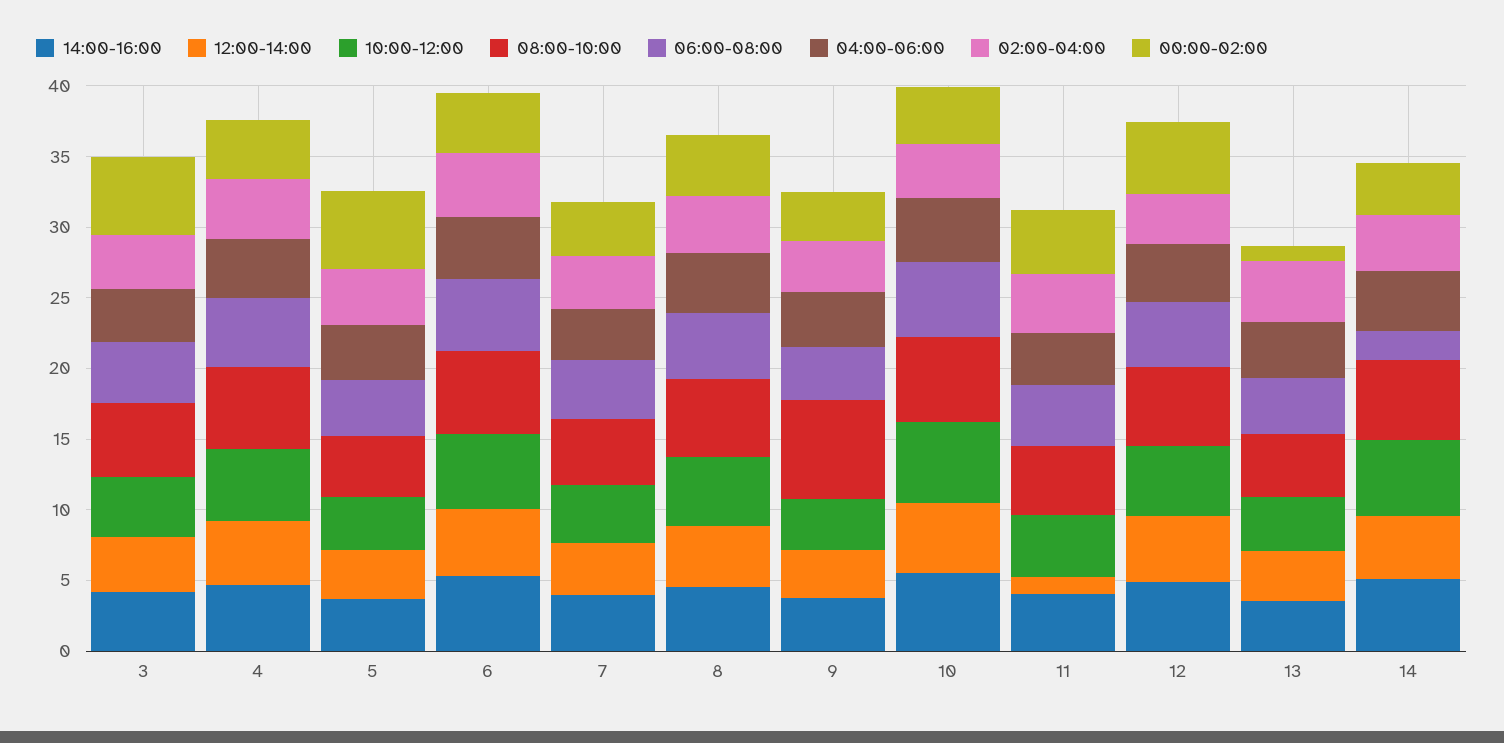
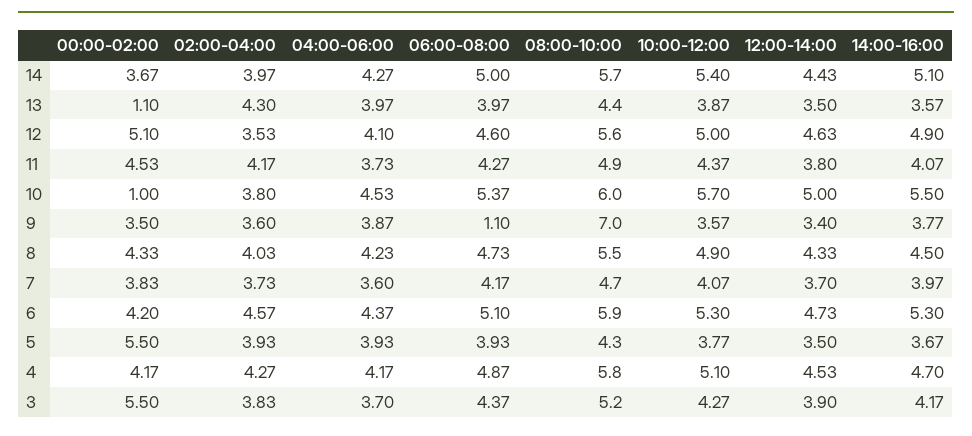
06:00-08:00, 9: 4 -> 1.1
00:00-02:00, 10: 4 -> 1
12:00-14:00, 11: 1 -> 3.8
06:00-08:00, 14: 2 -> 5

